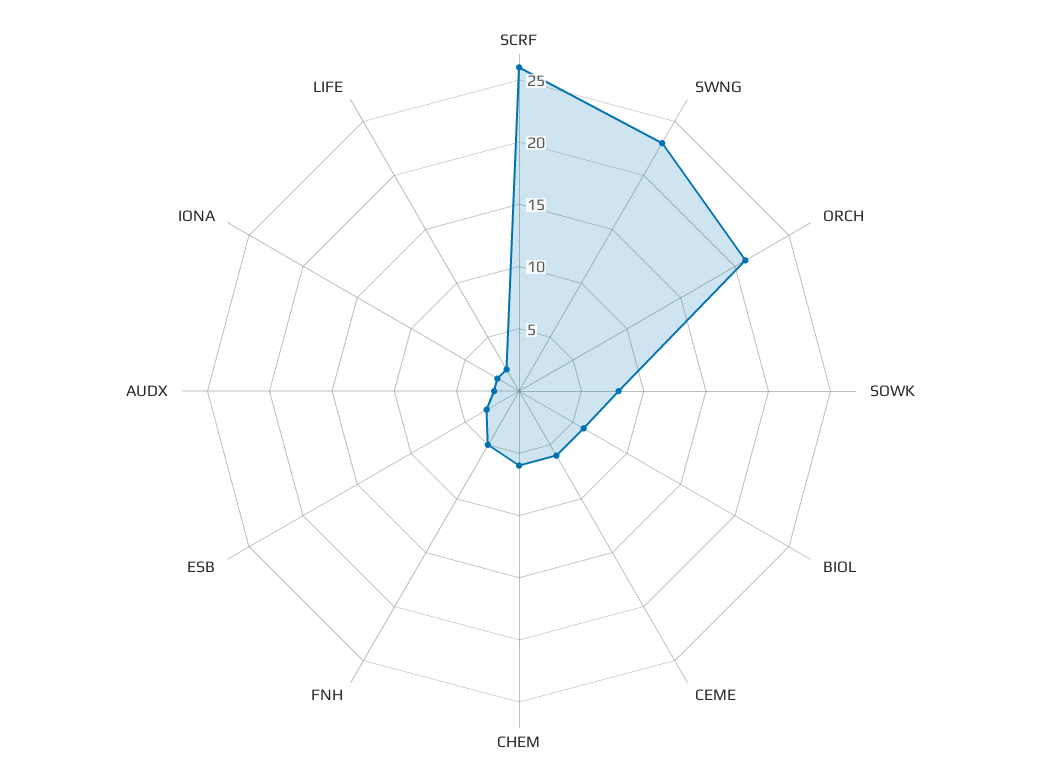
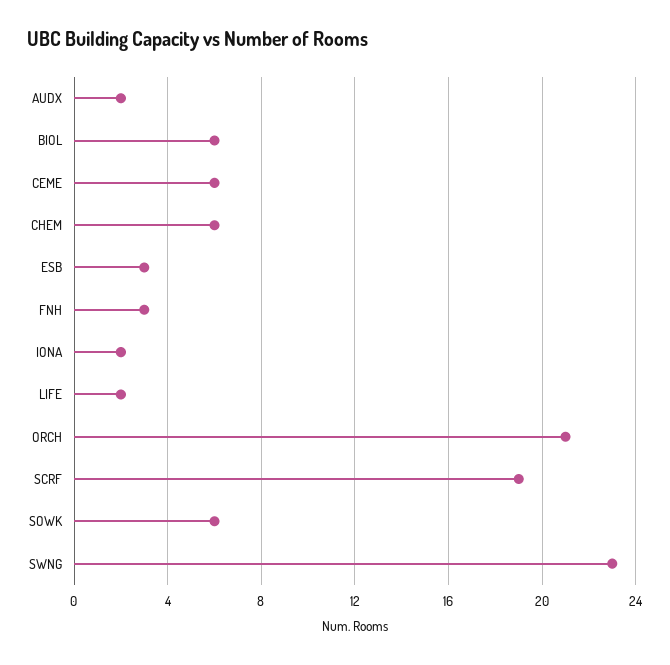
SCRF: 26 -> 19
SOWK: 8 -> 6
FNH: 5 -> 3

